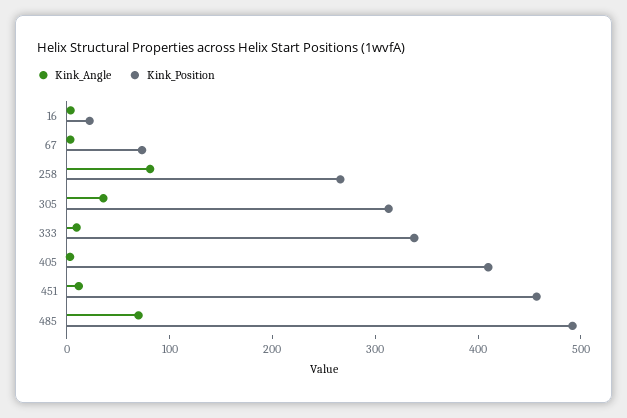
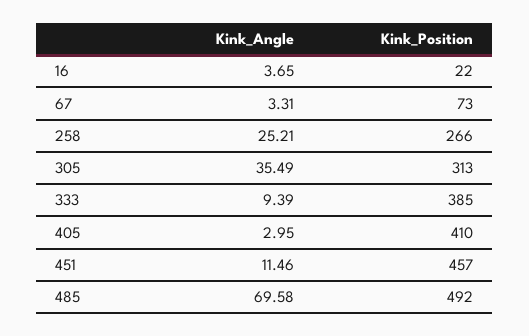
Kink_Angle, 258: 80 -> 25.21
Kink_Position, 333: 340 -> 385

